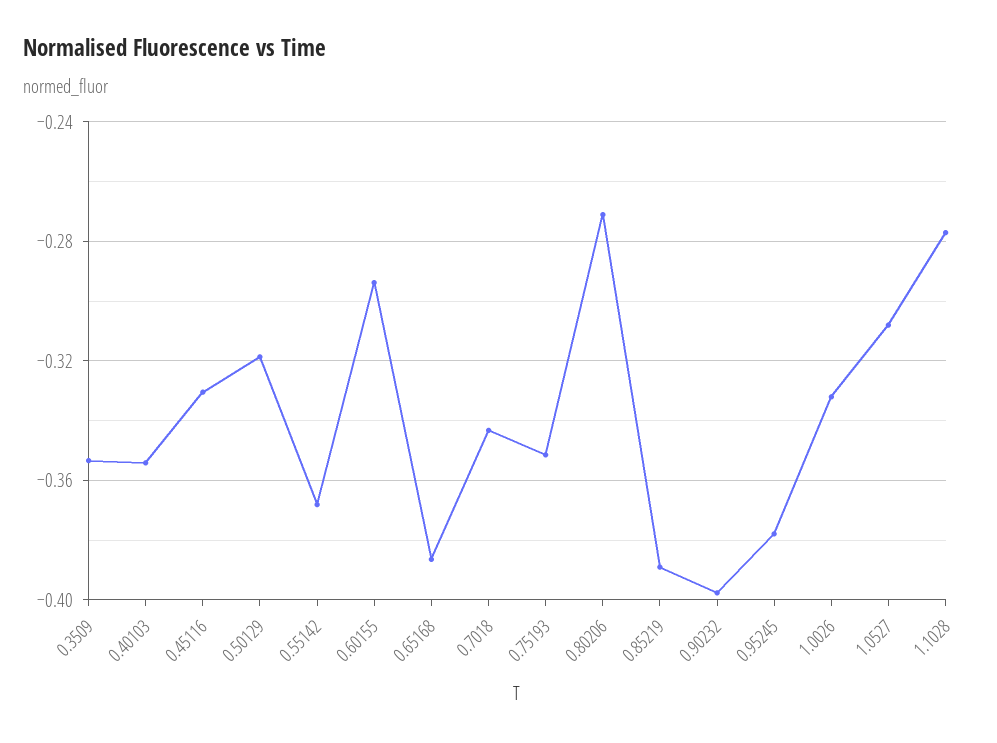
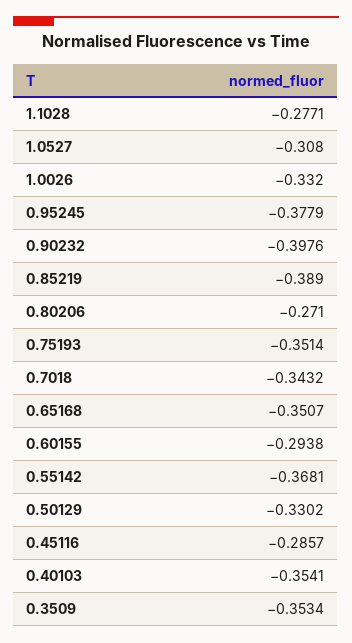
0.45116: -0.33 -> -0.2857
0.50129: -0.32 -> -0.3302
0.65168: -0.385 -> -0.3507

